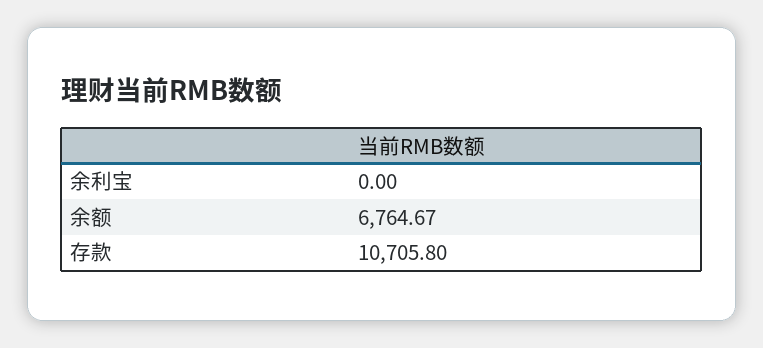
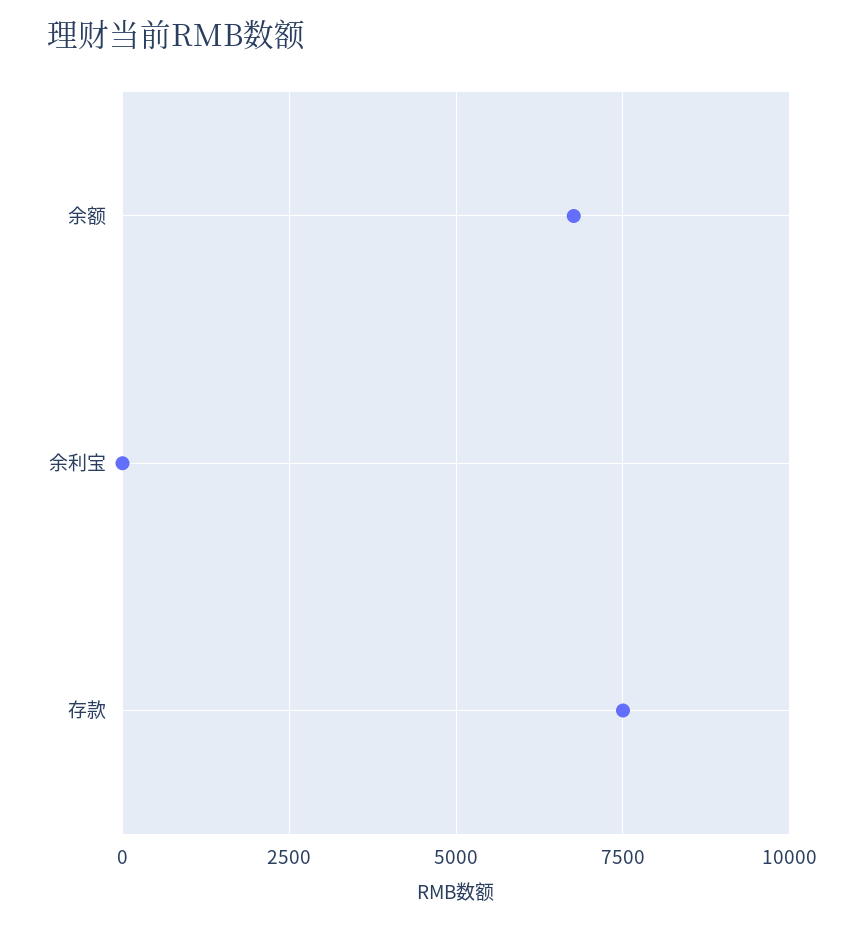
存款: 10705.8 -> 7500

